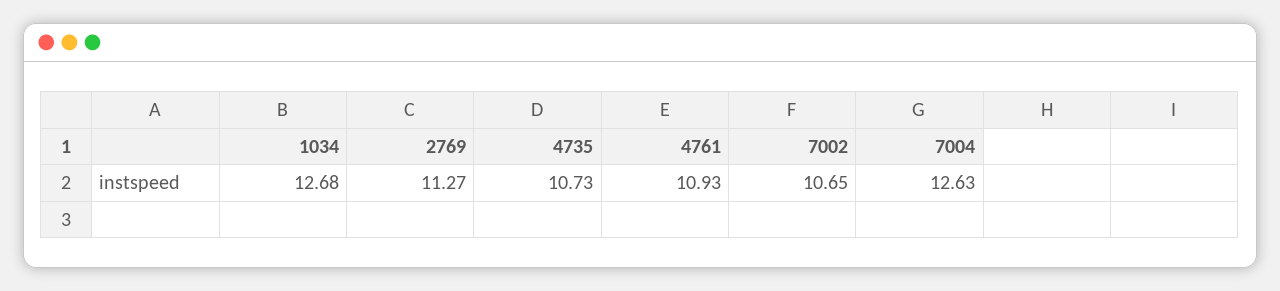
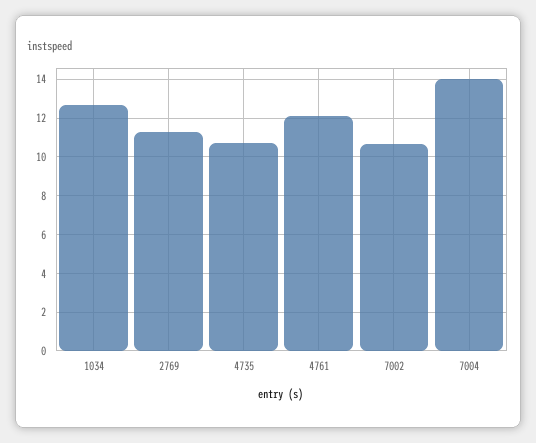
4761: 10.93 -> 12
7004: 12.63 -> 14

